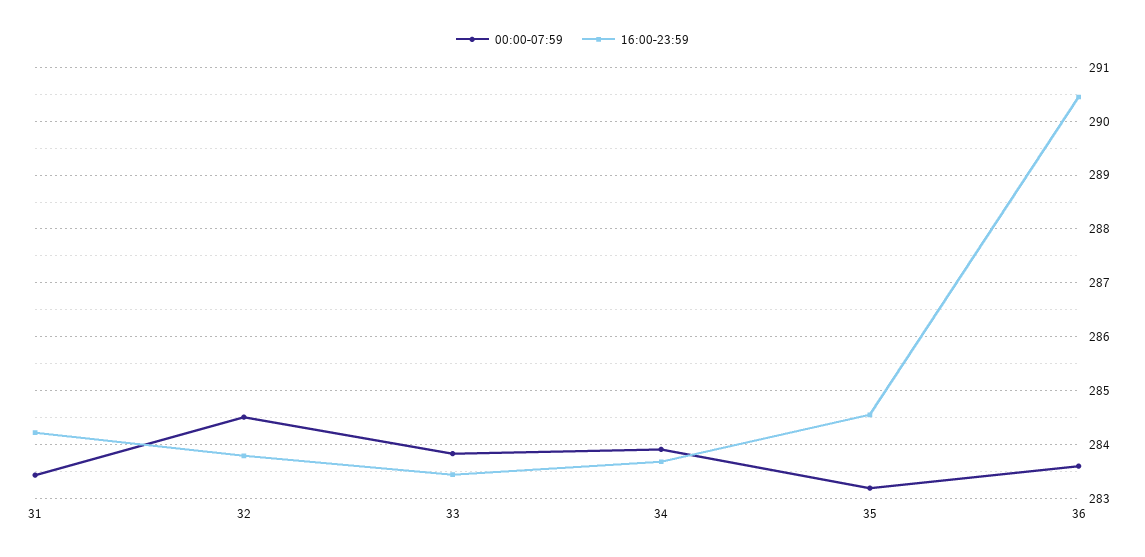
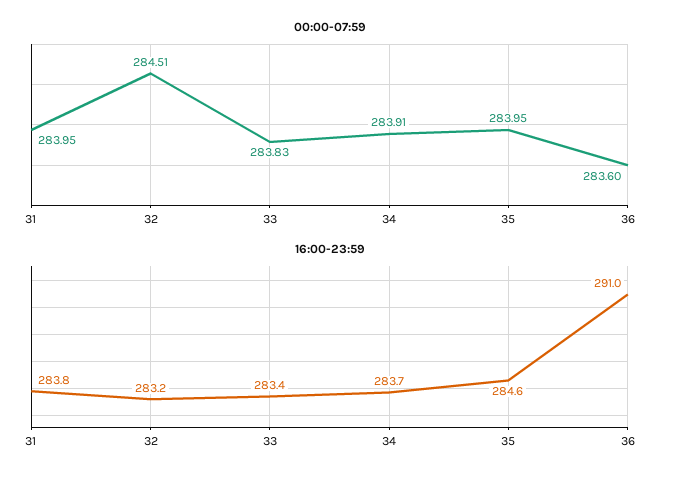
00:00-07:59, 31: 283.4 -> 283.95
16:00-23:59, 31: 284.2 -> 283.8
16:00-23:59, 32: 283.8 -> 283.2
00:00-07:59, 35: 283.2 -> 283.95
16:00-23:59, 36: 290.4 -> 291

